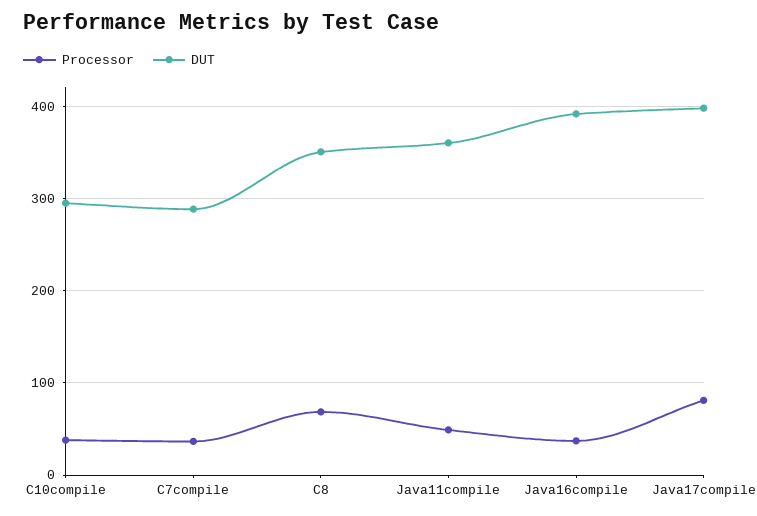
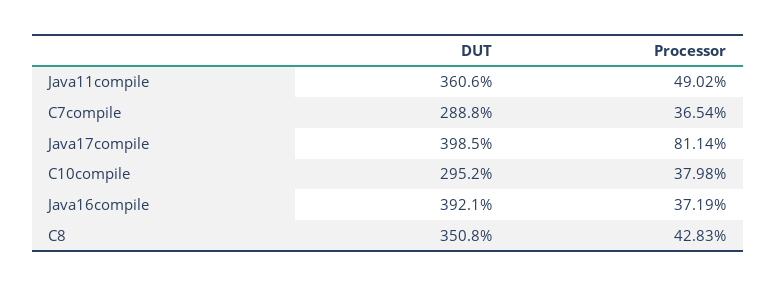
Processor, C8: 70 -> 42.83

